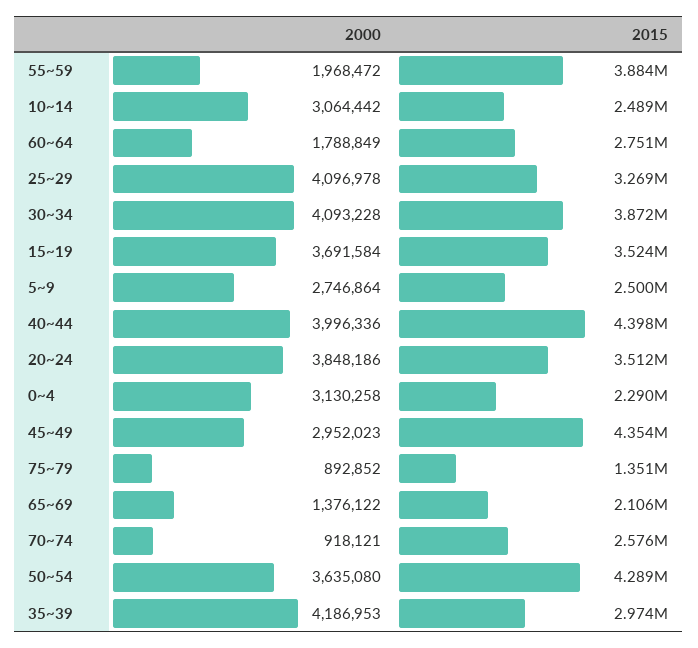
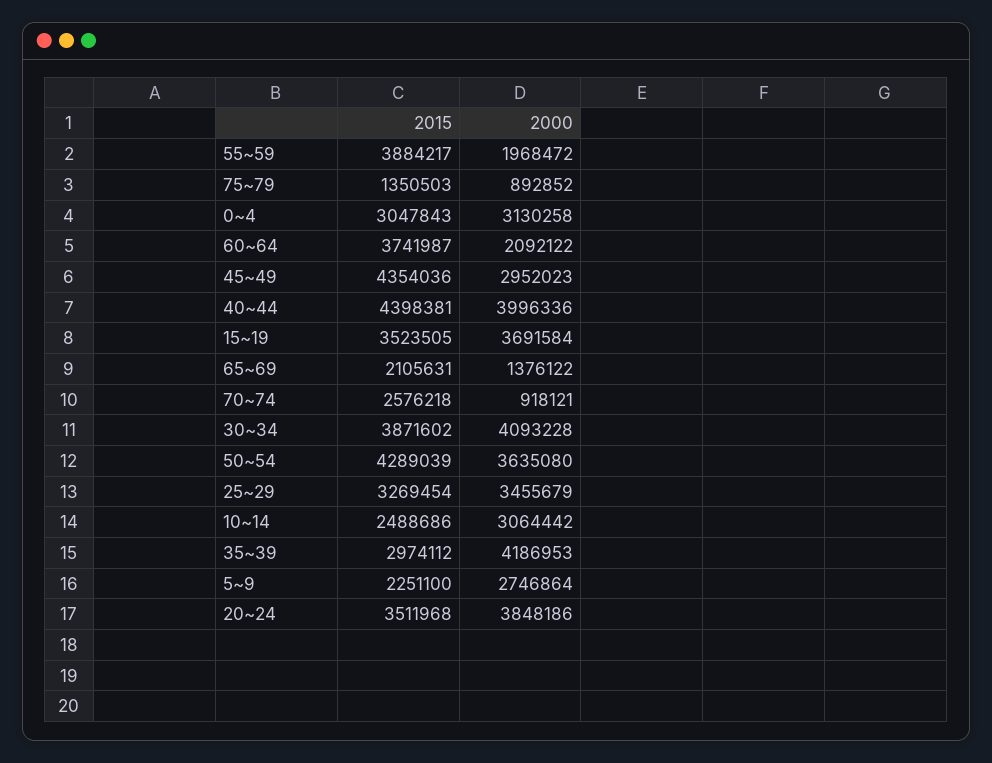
2000, 60~64: 1788849 -> 2092122
2015, 60~64: 2751000 -> 3741987
2000, 25~29: 4096978 -> 3455679
2015, 5~9: 2500000 -> 2251100
2015, 0~4: 2290000 -> 3047843

